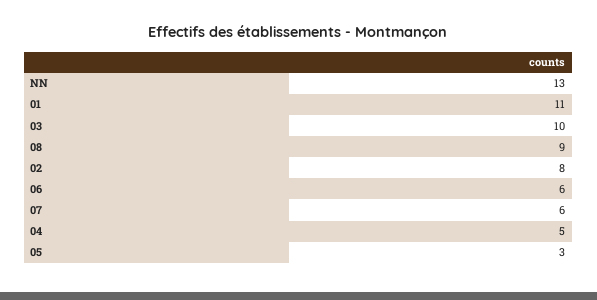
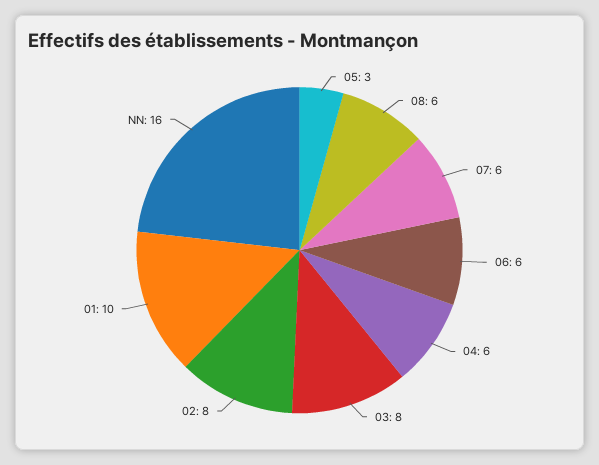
NN: 13 -> 16
01: 11 -> 10
03: 10 -> 8
08: 9 -> 6
04: 5 -> 6

